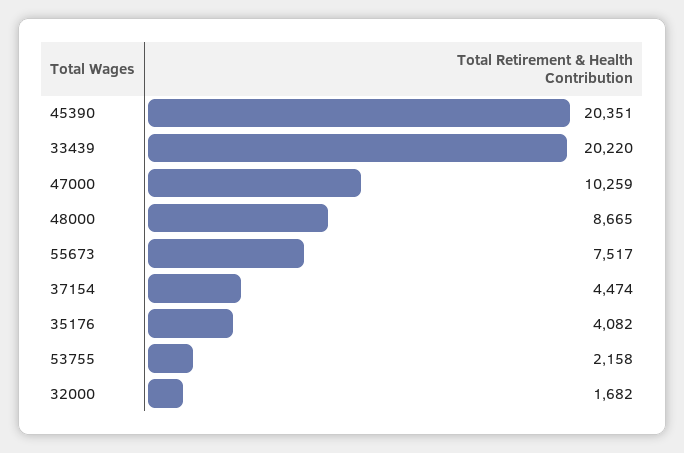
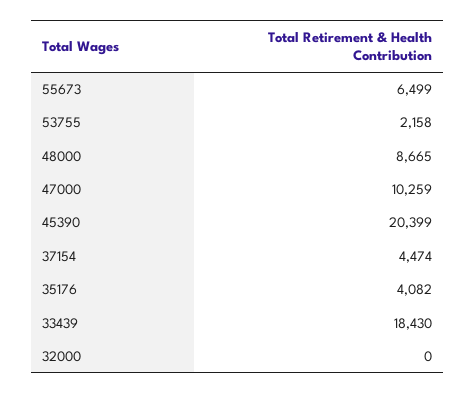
45390: 20351 -> 20399
33439: 20220 -> 18430
55673: 7517 -> 6499
32000: 1682 -> 0

